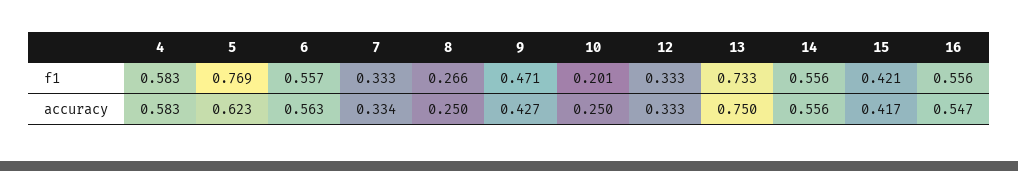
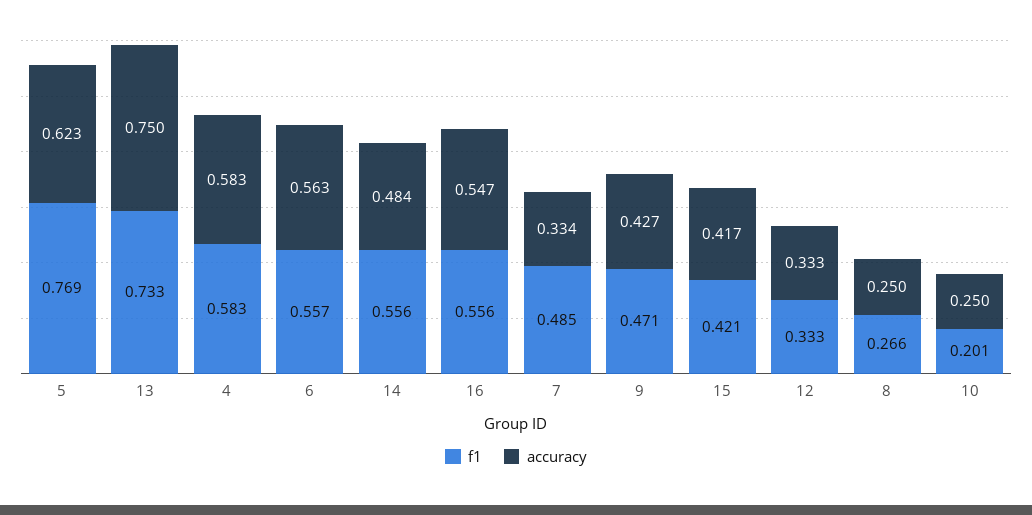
f1, 7: 0.333 -> 0.485
accuracy, 14: 0.556 -> 0.484

